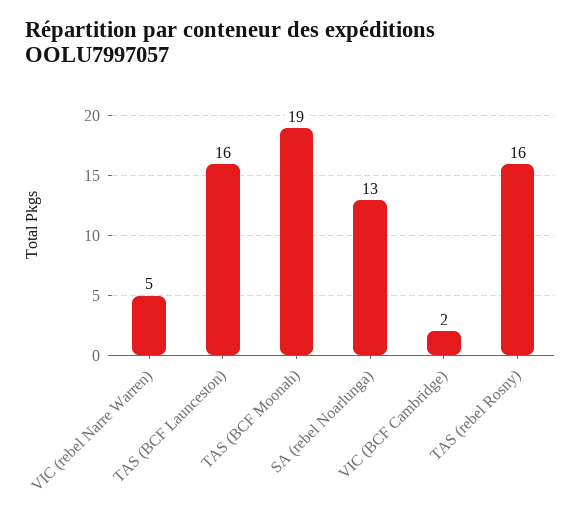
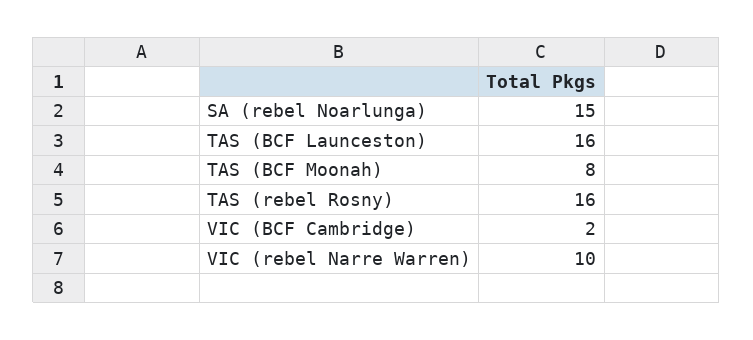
VIC (rebel Narre Warren): 5 -> 10
TAS (BCF Moonah): 19 -> 8
SA (rebel Noarlunga): 13 -> 15

